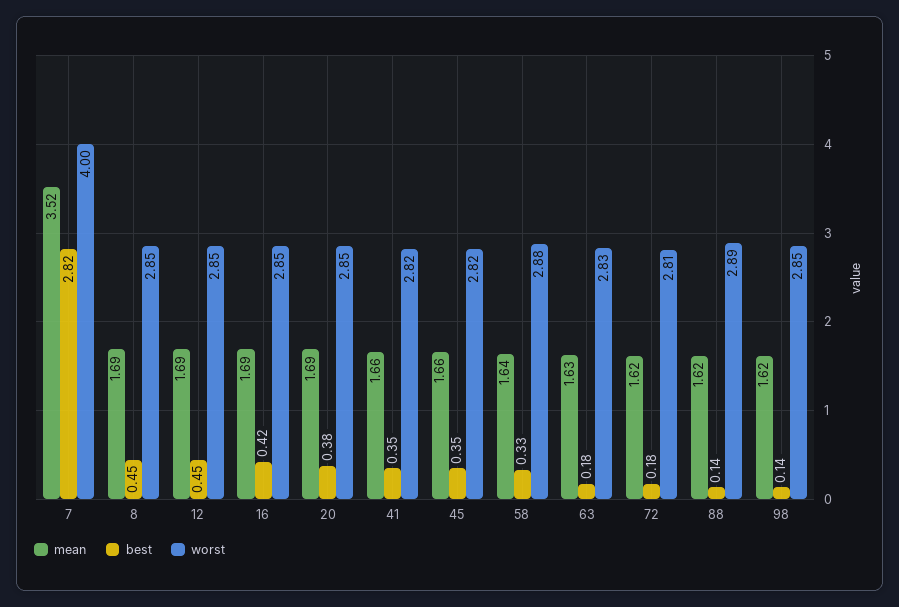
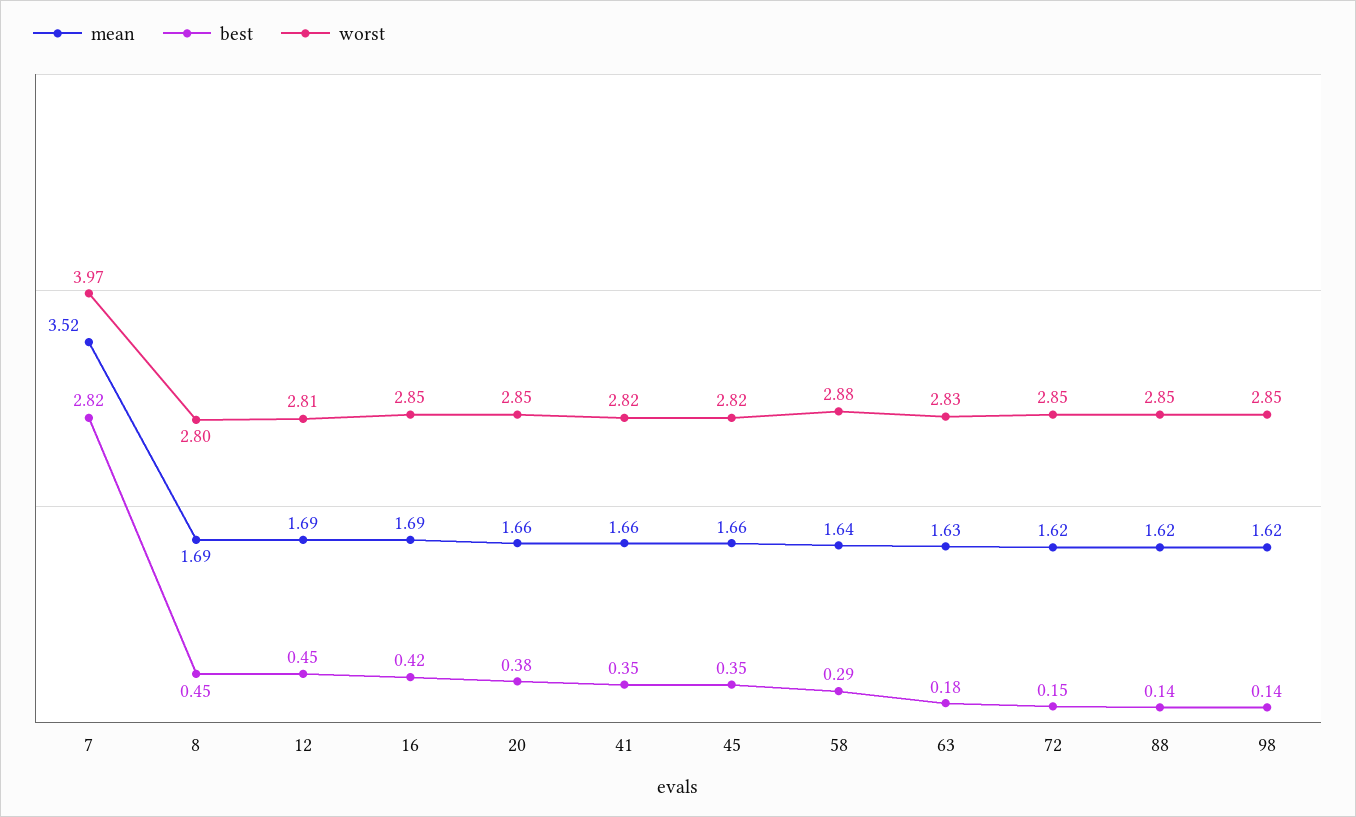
worst, 7: 4 -> 3.97
worst, 8: 2.85 -> 2.8
worst, 12: 2.85 -> 2.81
mean, 20: 1.69 -> 1.66
best, 58: 0.33 -> 0.29
best, 72: 0.18 -> 0.15
worst, 72: 2.81 -> 2.85
worst, 88: 2.89 -> 2.85

